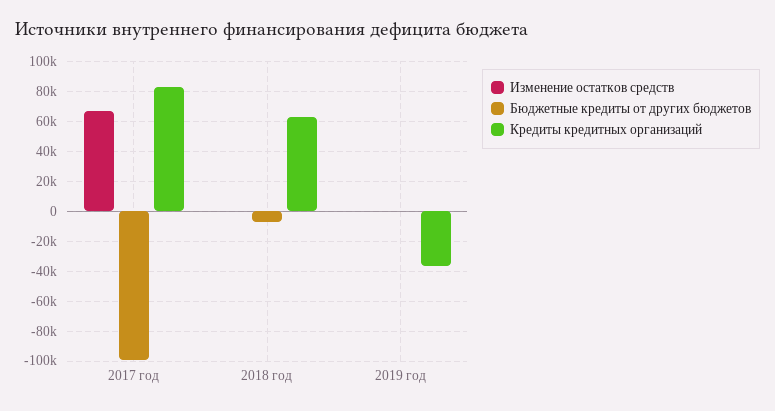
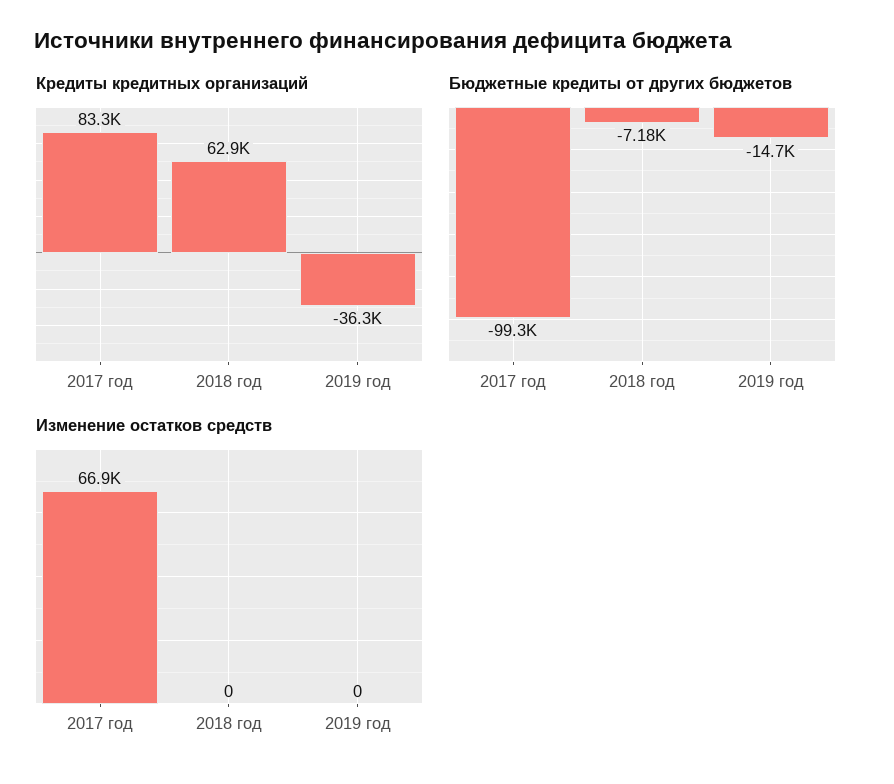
Бюджетные кредиты от других бюджетов, 2019 год: 0 -> -14700

